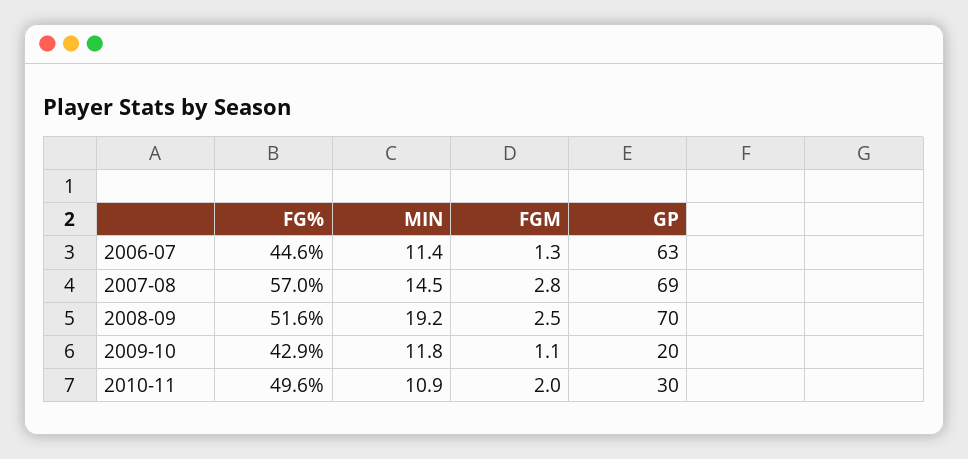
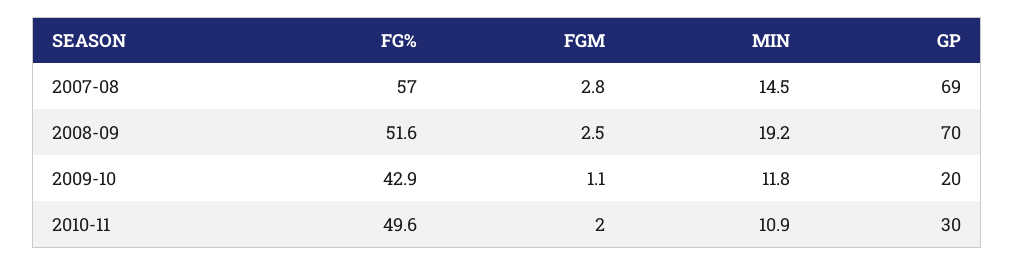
FG%, 2006-07: 44.6 -> none
MIN, 2006-07: 11.4 -> none
FGM, 2006-07: 1.3 -> none
GP, 2006-07: 63 -> none

